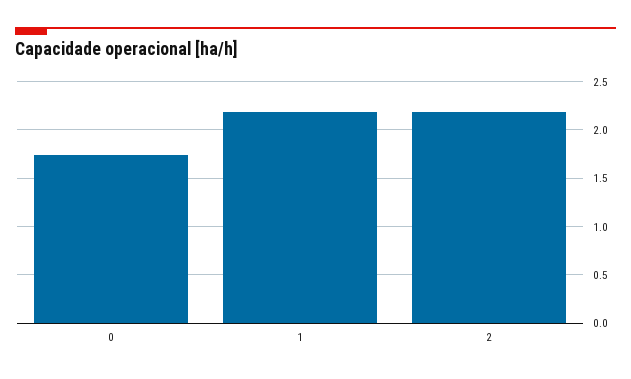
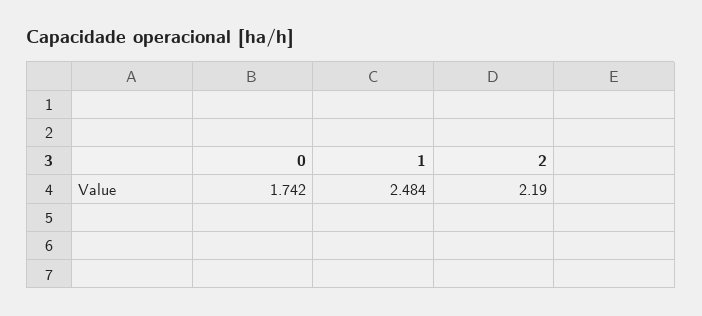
1: 2.2 -> 2.484

